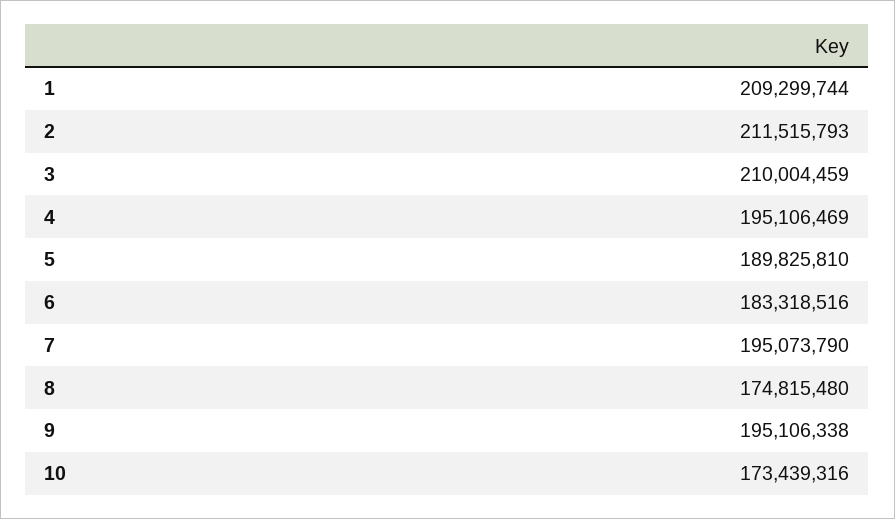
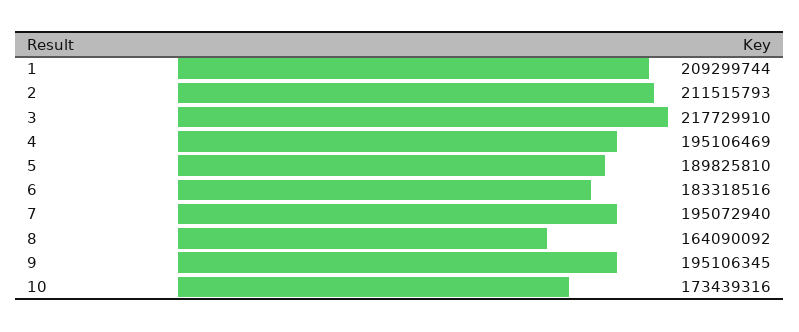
3: 210004459 -> 217729910
7: 195073790 -> 195072940
8: 174815480 -> 164090092
9: 195106338 -> 195106345

